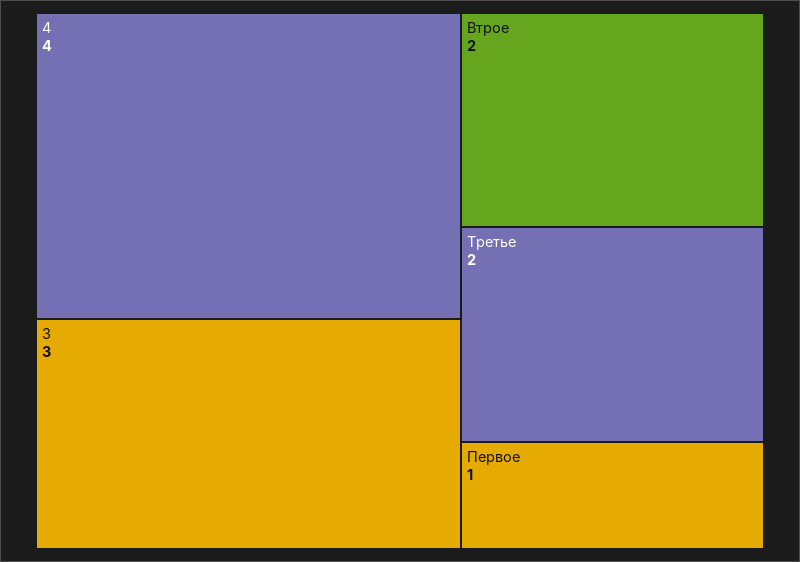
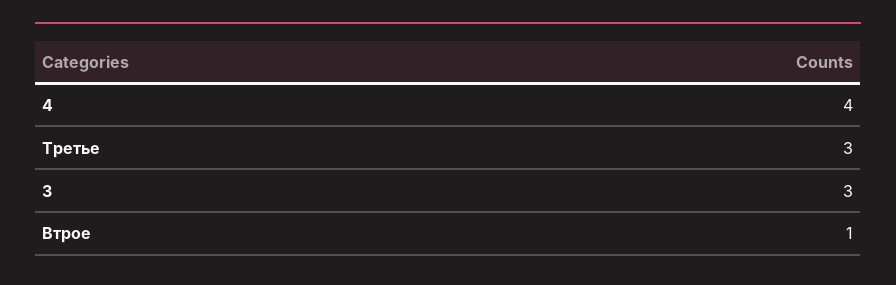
Втрое: 2 -> 1
Третье: 2 -> 3
Первое: 1 -> none

